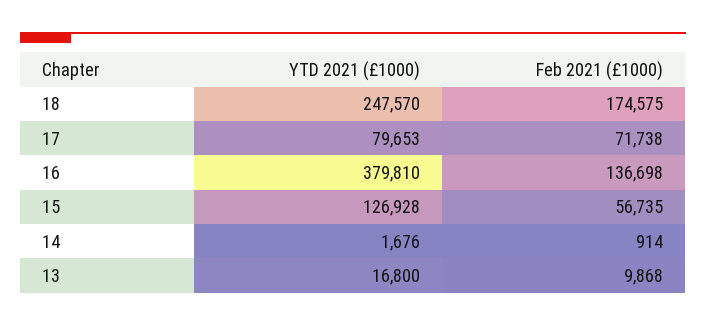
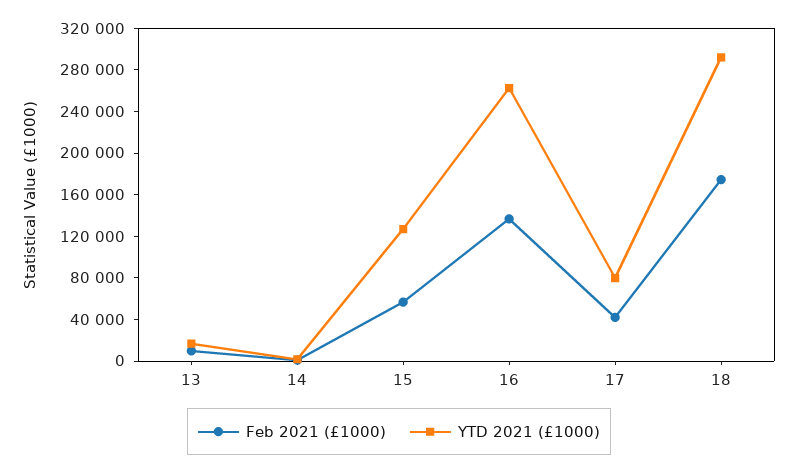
YTD 2021 (£1000), 18: 247570 -> 290000
Feb 2021 (£1000), 17: 71738 -> 40000
YTD 2021 (£1000), 16: 379810 -> 260000

